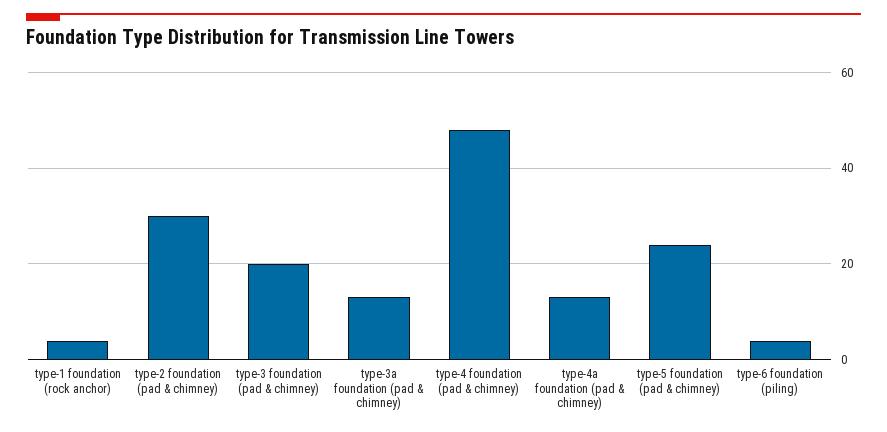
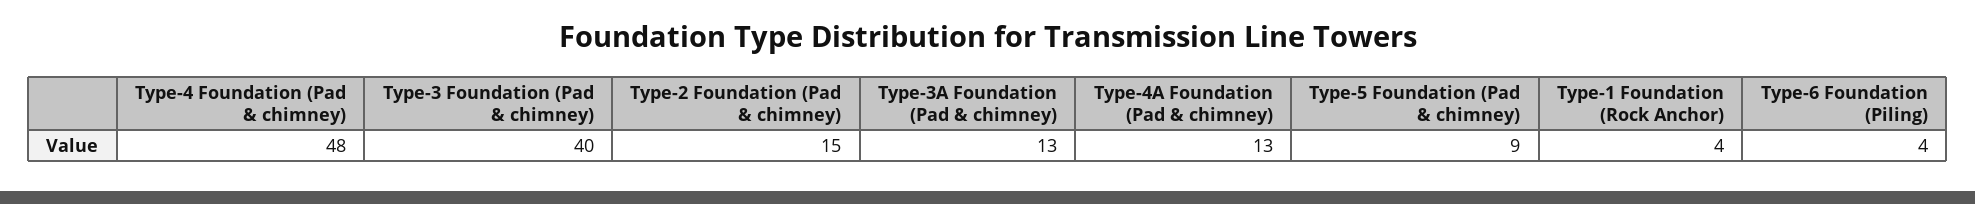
type-2 foundation (pad & chimney): 30 -> 15
type-3 foundation (pad & chimney): 20 -> 40
type-5 foundation (pad & chimney): 25 -> 9

